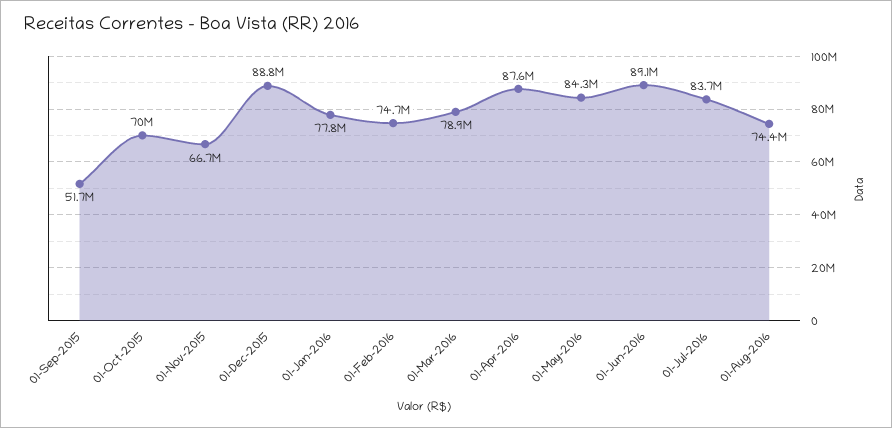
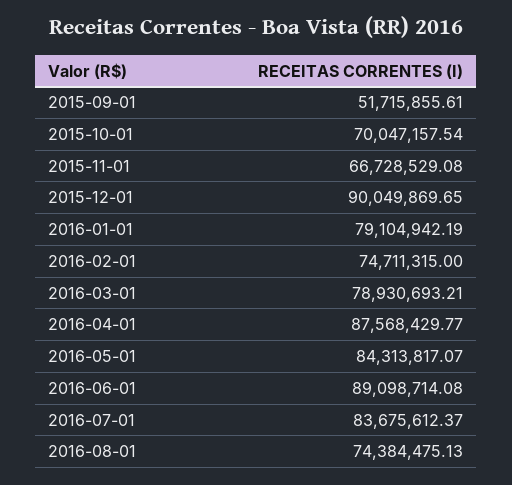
01-Dec-2015: 88800000 -> 90049869.65
01-Jan-2016: 77800000 -> 79104942.19

